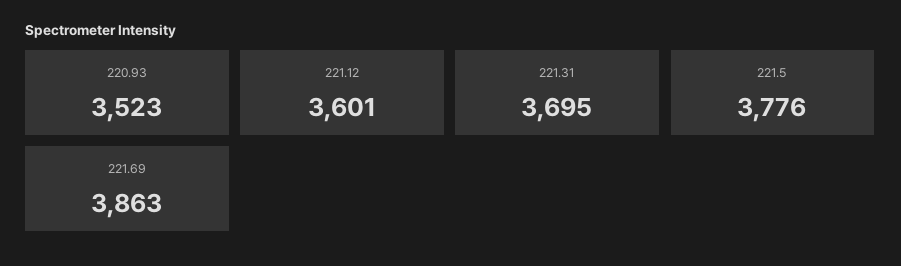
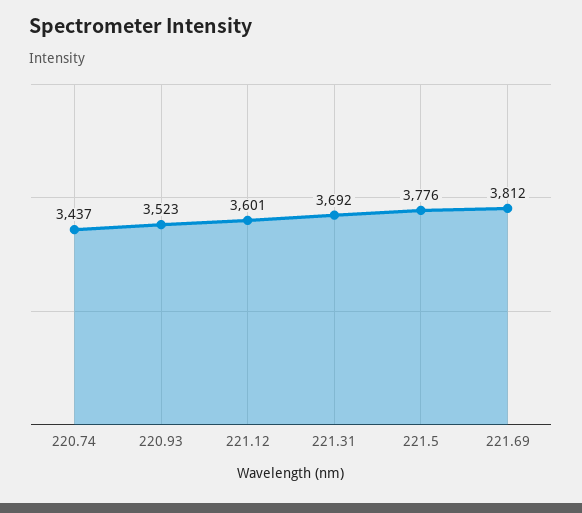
221.31: 3695 -> 3692
221.69: 3863 -> 3812
220.74: none -> 3437

